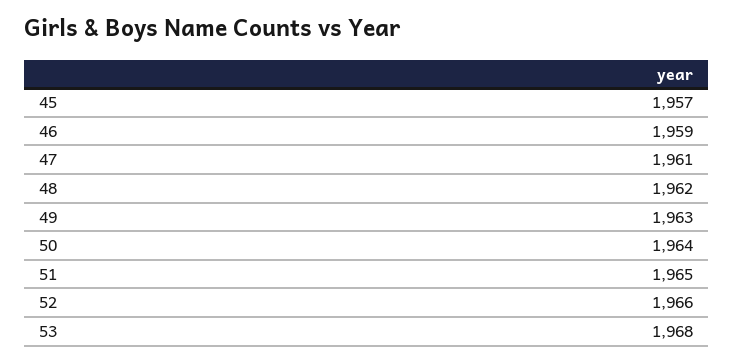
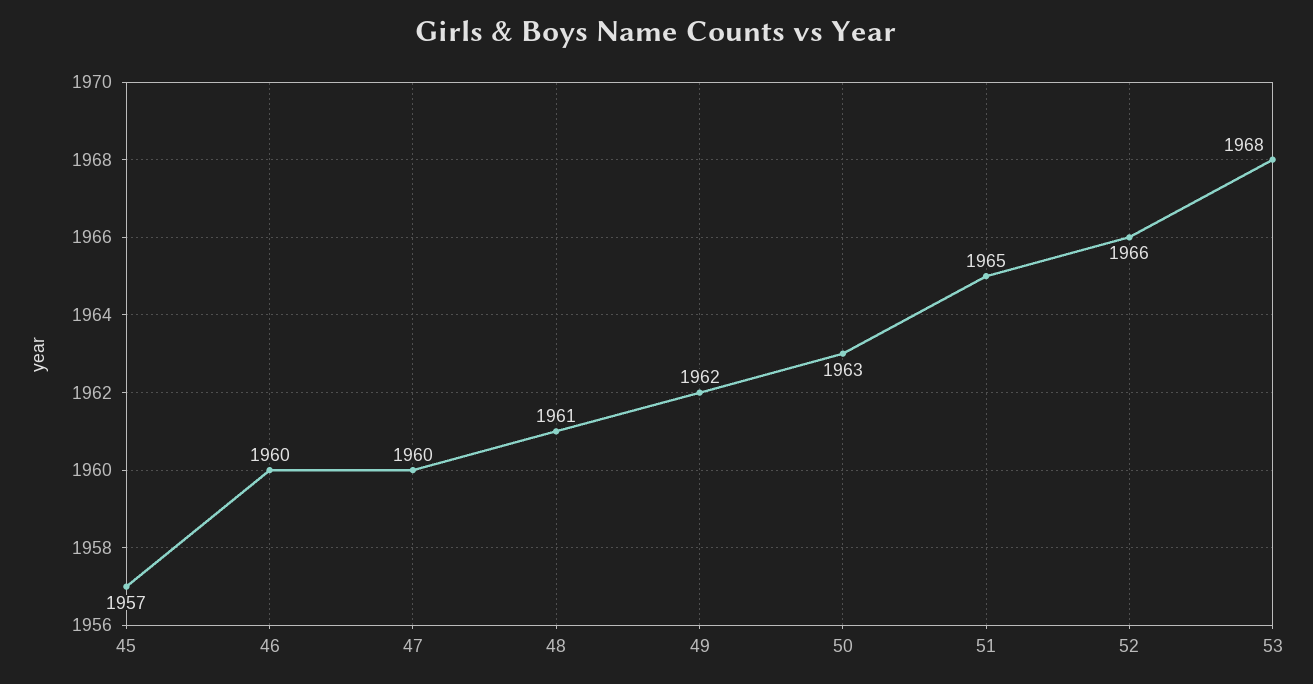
46: 1959 -> 1960
47: 1961 -> 1960
48: 1962 -> 1961
49: 1963 -> 1962
50: 1964 -> 1963

